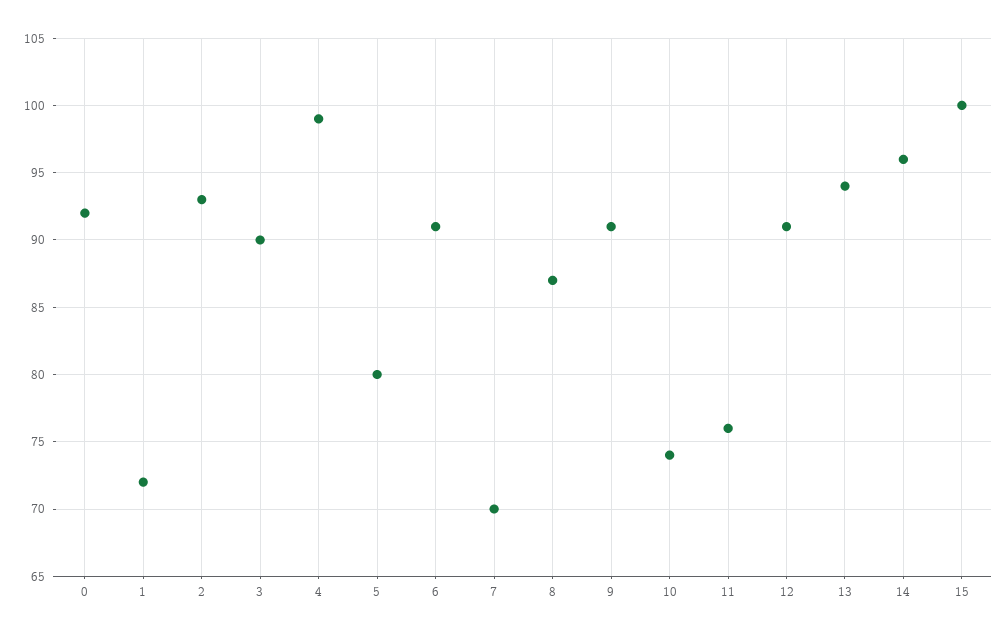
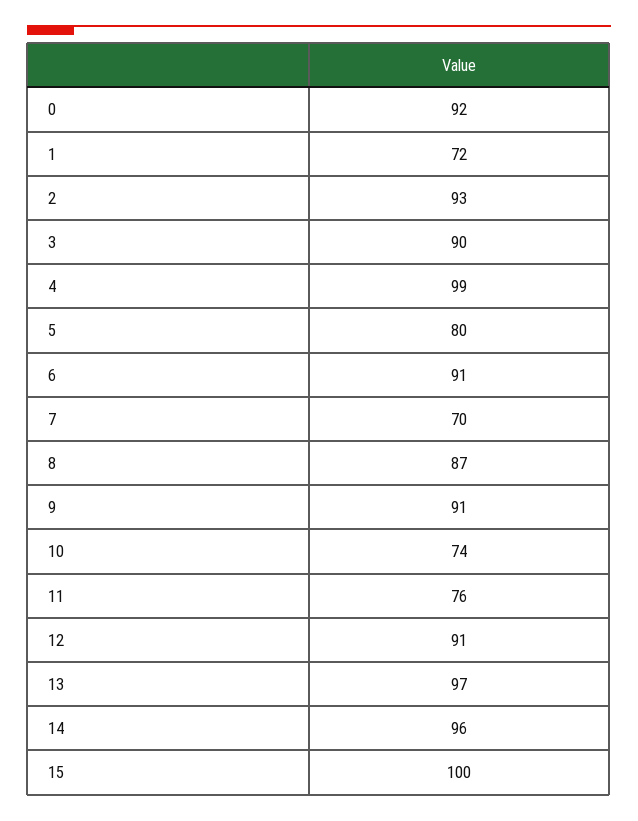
13: 94 -> 97

